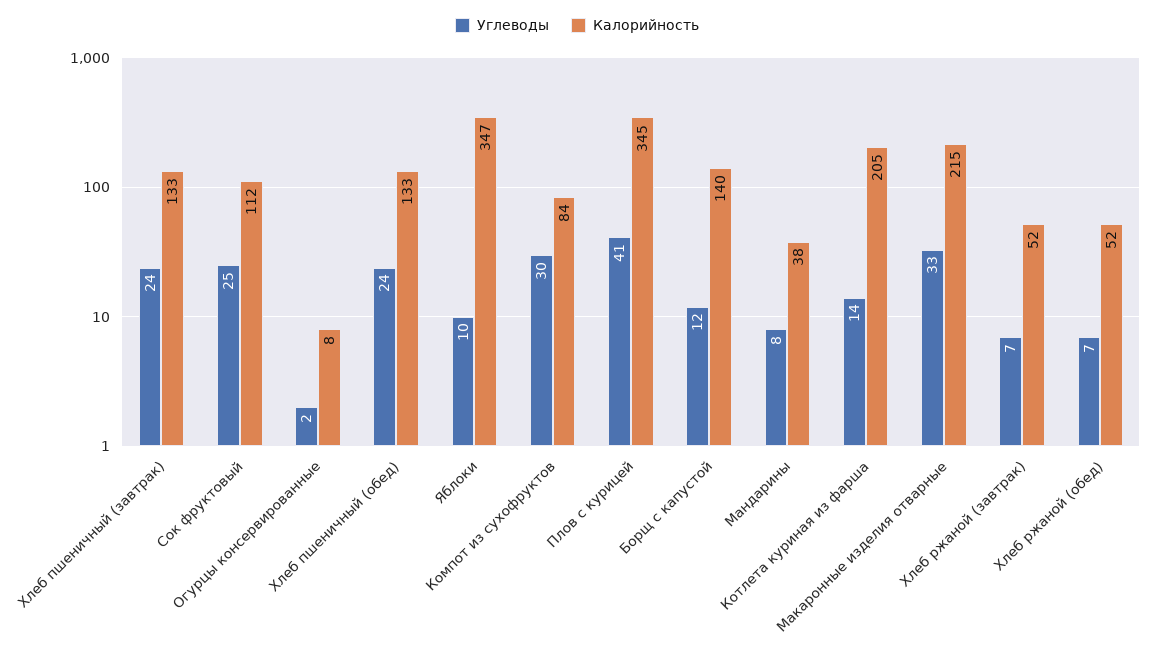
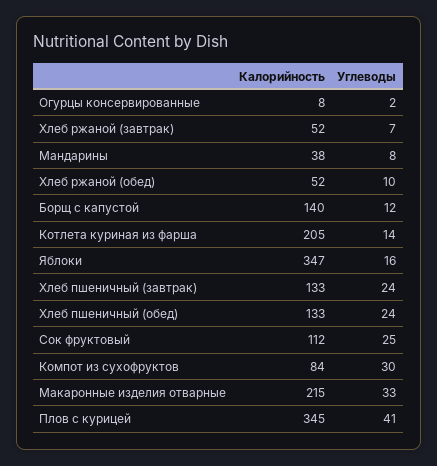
Углеводы, Яблоки: 10 -> 16
Углеводы, Хлеб ржаной (обед): 7 -> 10

